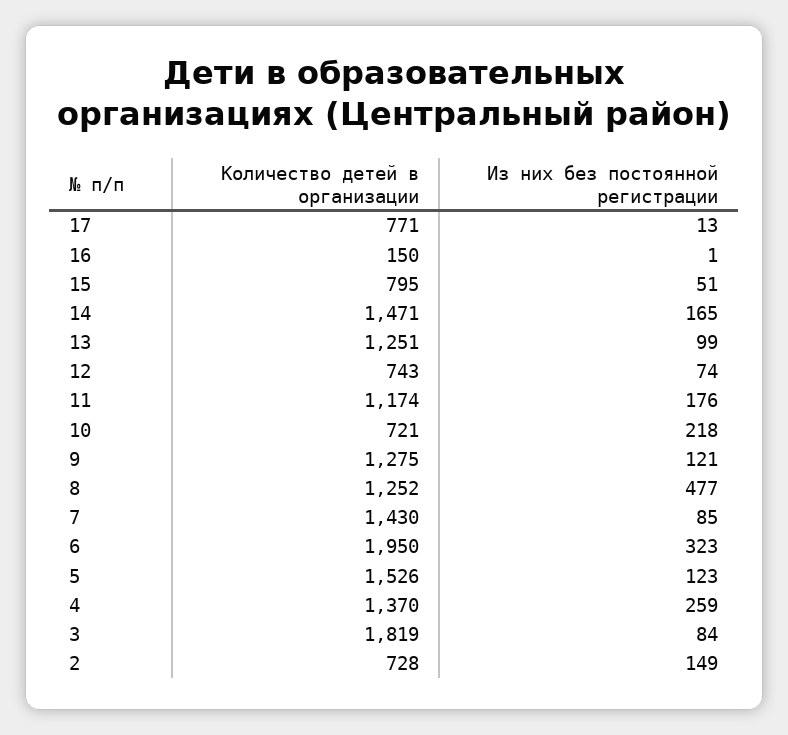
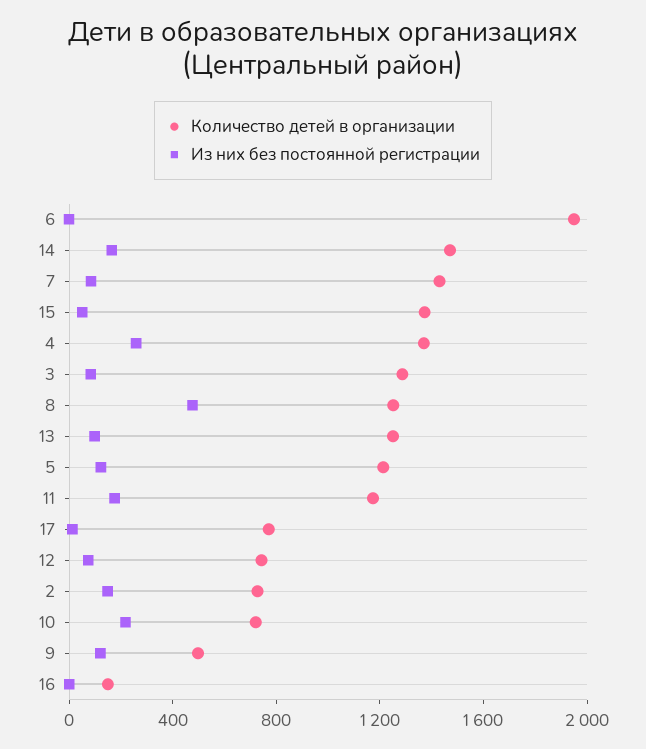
Количество детей в организации, 15: 795 -> 1400
Количество детей в организации, 9: 1275 -> 500
Из них без постоянной регистрации, 6: 323 -> 0
Количество детей в организации, 5: 1526 -> 1200
Количество детей в организации, 3: 1819 -> 1300

